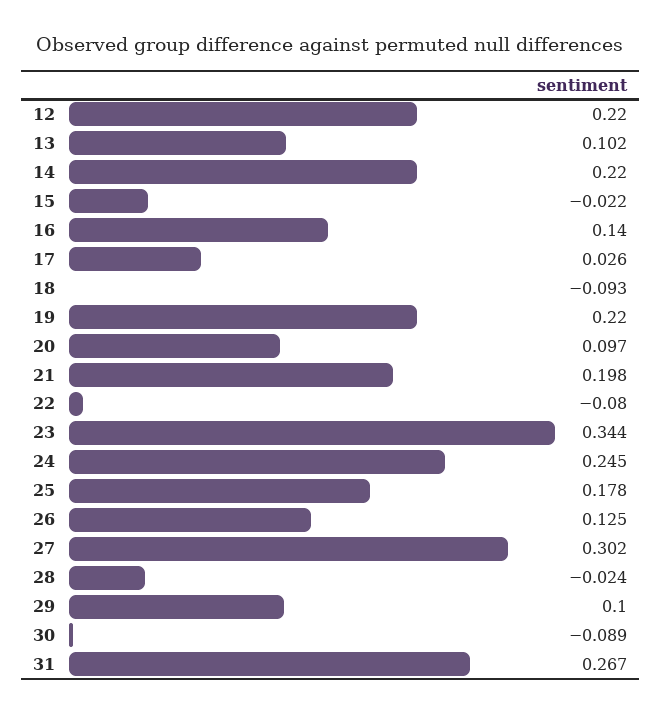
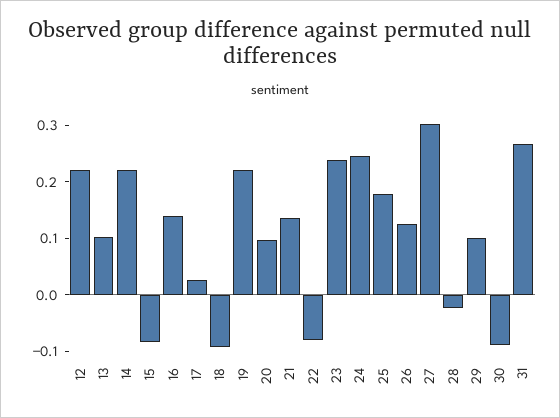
15: -0.022 -> -0.08
21: 0.198 -> 0.14
23: 0.344 -> 0.24

